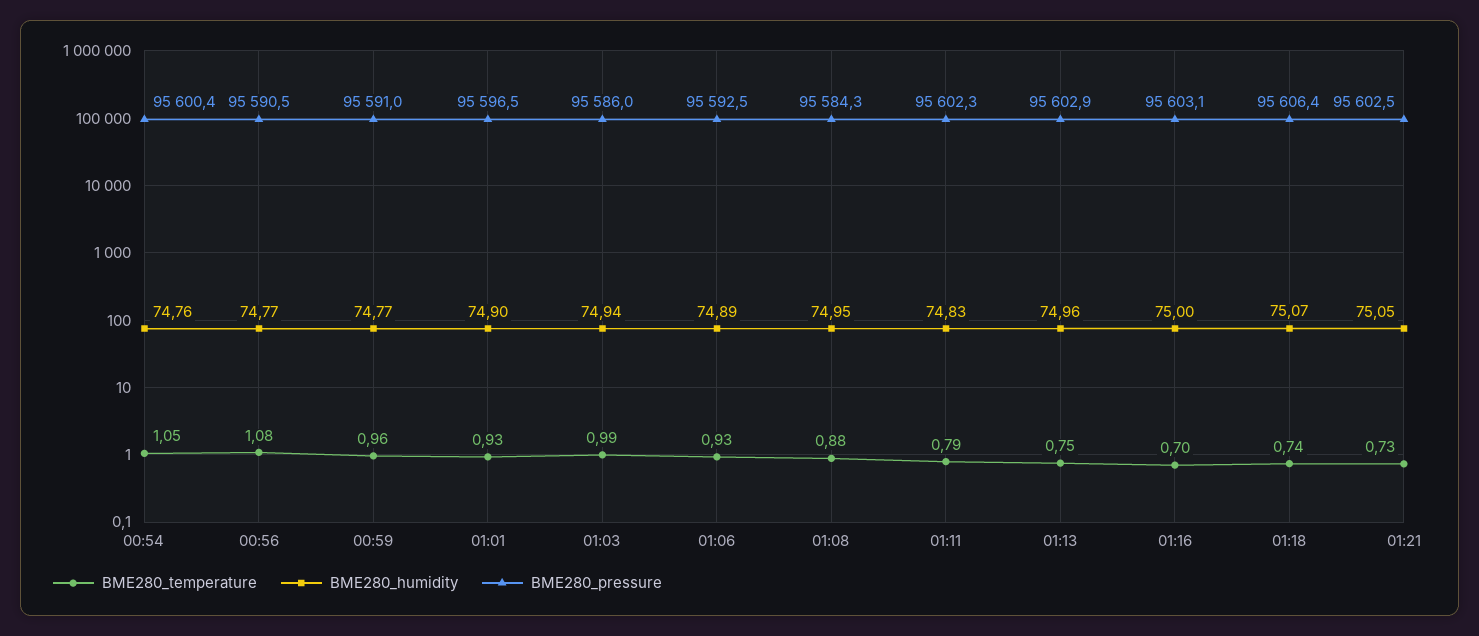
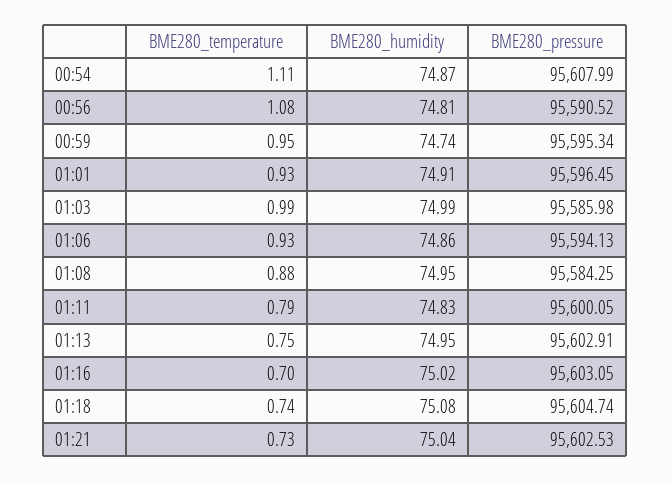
BME280_temperature, 00:54: 1.05 -> 1.11
BME280_humidity, 00:54: 74.76 -> 74.87
BME280_pressure, 00:54: 95600.4 -> 95607.99
BME280_humidity, 00:56: 74.77 -> 74.81
BME280_temperature, 00:59: 0.96 -> 0.95
BME280_humidity, 00:59: 74.77 -> 74.74
BME280_pressure, 00:59: 95591 -> 95595.34
BME280_humidity, 01:01: 74.9 -> 74.91
BME280_humidity, 01:03: 74.94 -> 74.99
BME280_humidity, 01:06: 74.89 -> 74.86
BME280_pressure, 01:06: 95592.5 -> 95594.13
BME280_pressure, 01:11: 95602.3 -> 95600.05
BME280_humidity, 01:13: 74.96 -> 74.95
BME280_humidity, 01:16: 75 -> 75.02
BME280_humidity, 01:18: 75.07 -> 75.08
BME280_pressure, 01:18: 95606.4 -> 95604.74
BME280_humidity, 01:21: 75.05 -> 75.04

